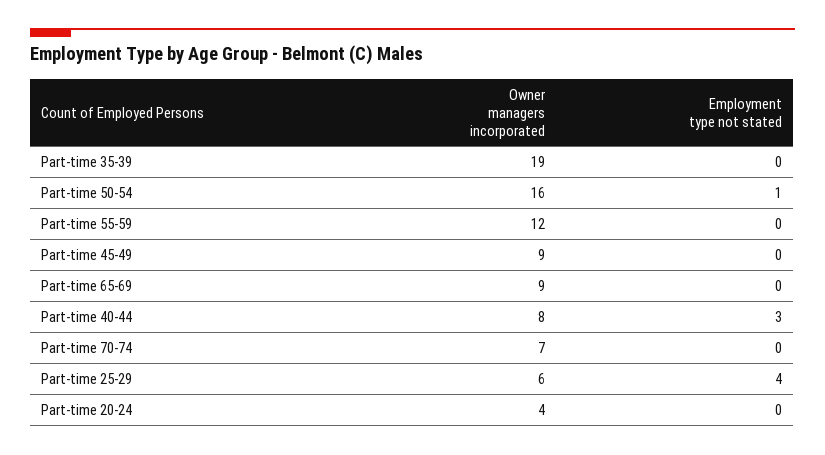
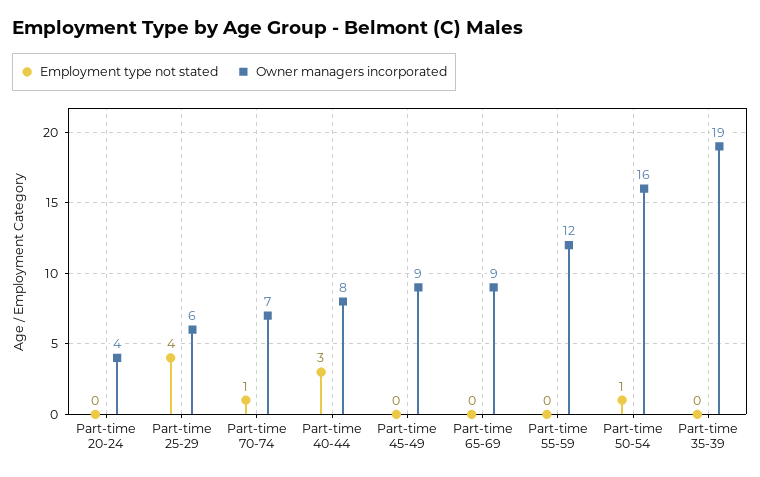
Employment type not stated, Part-time 70-74: 0 -> 1

